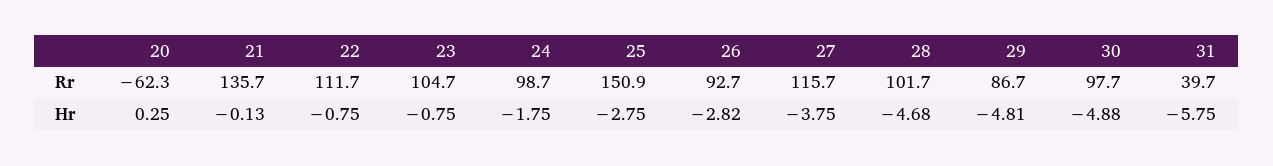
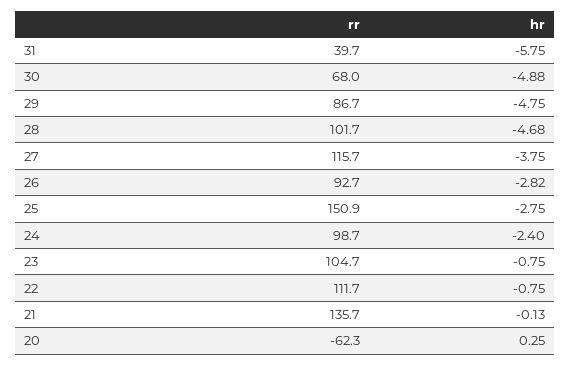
30, Rr: 97.7 -> 68
24, Hr: -1.75 -> -2.4
29, Hr: -4.81 -> -4.75

